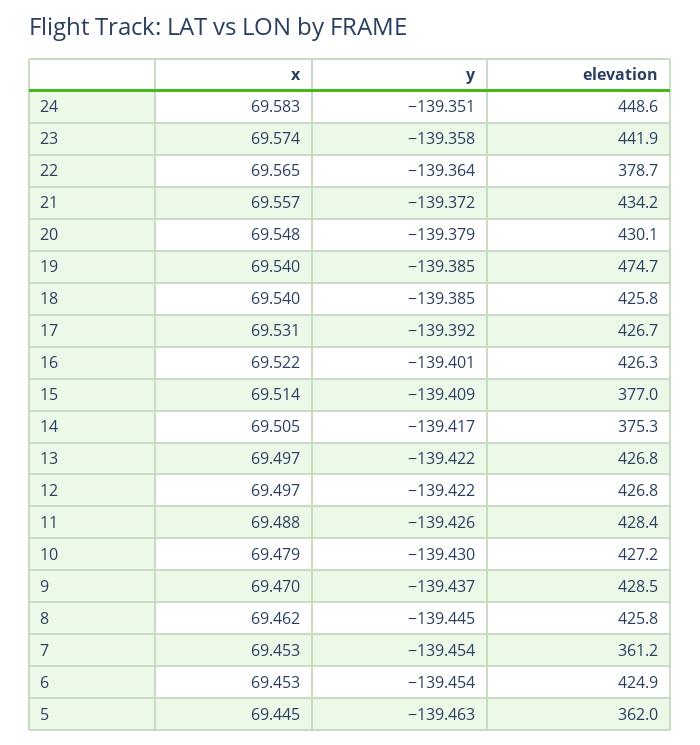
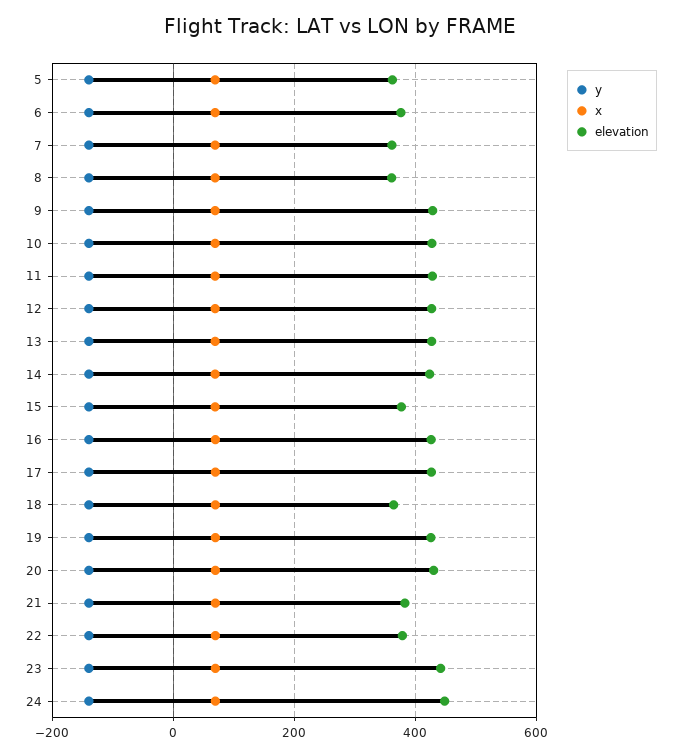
elevation, 21: 434.2 -> 380
elevation, 19: 474.7 -> 420
elevation, 18: 425.8 -> 360
elevation, 14: 375.3 -> 420
elevation, 8: 425.8 -> 360
elevation, 6: 424.9 -> 380

